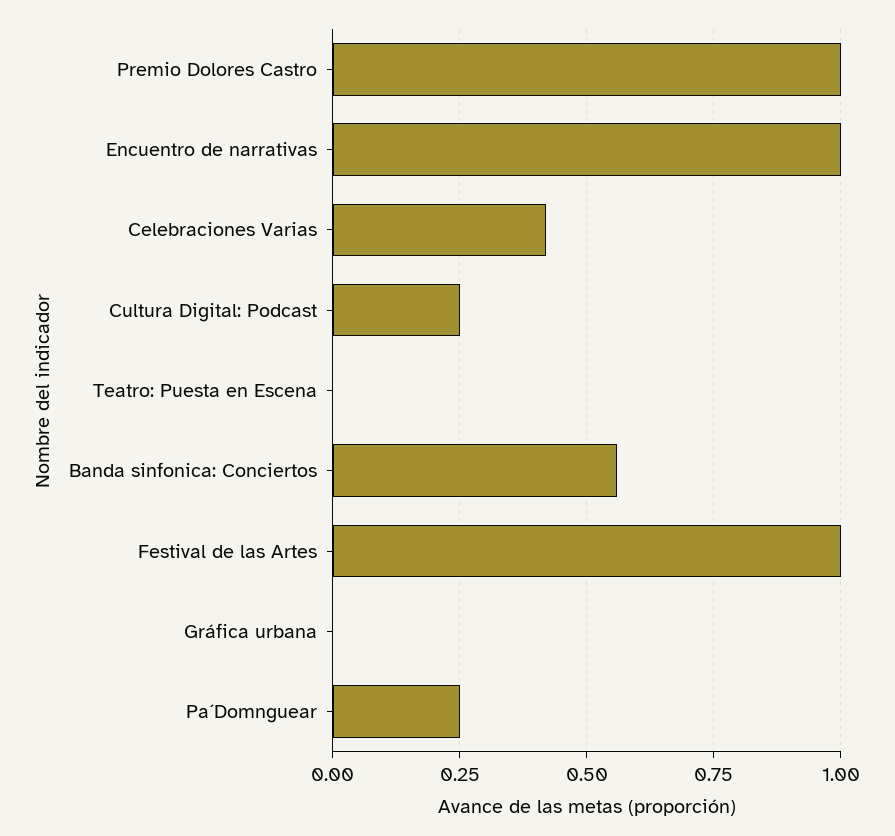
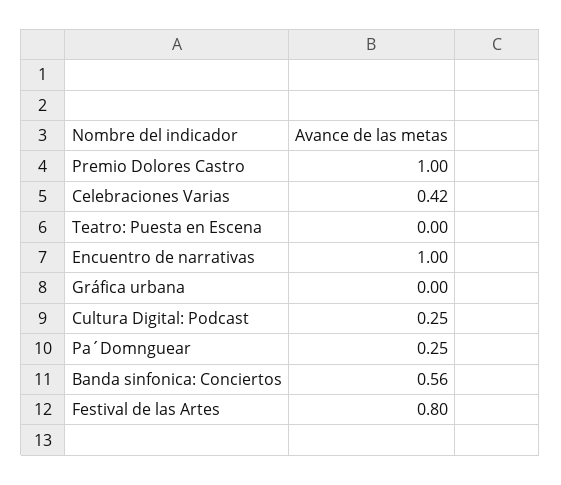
Festival de las Artes: 1 -> 0.8

